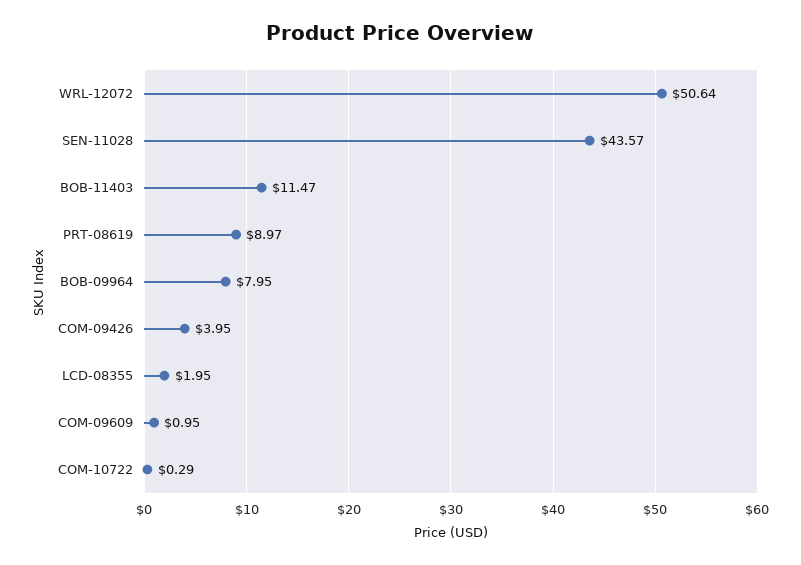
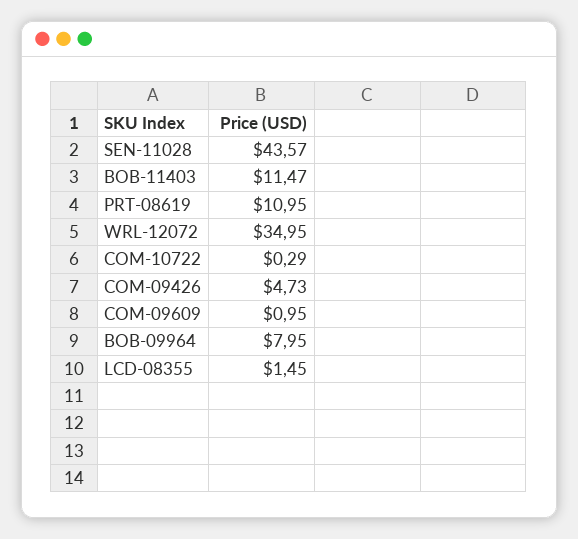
WRL-12072: 50.64 -> 34.95
PRT-08619: 8.97 -> 10.95
COM-09426: 3.95 -> 4.73
LCD-08355: 1.95 -> 1.45

